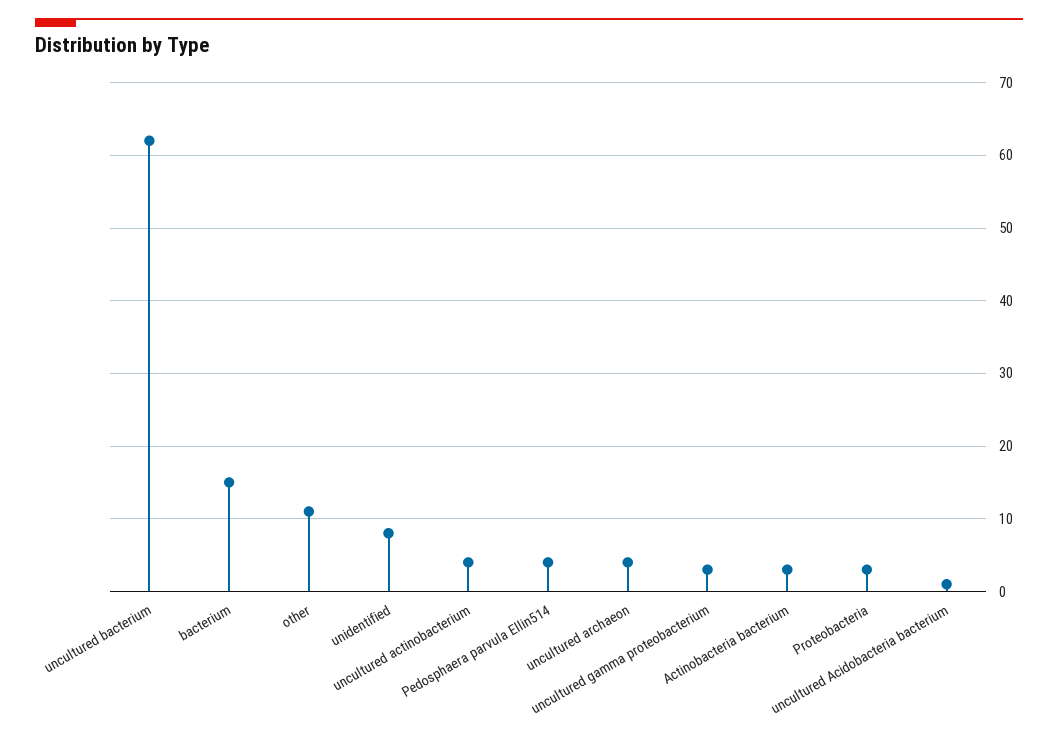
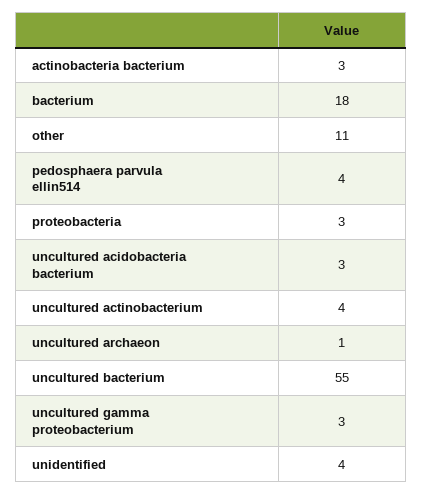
uncultured bacterium: 62 -> 55
bacterium: 15 -> 18
unidentified: 8 -> 4
uncultured archaeon: 4 -> 1
uncultured Acidobacteria bacterium: 1 -> 3

